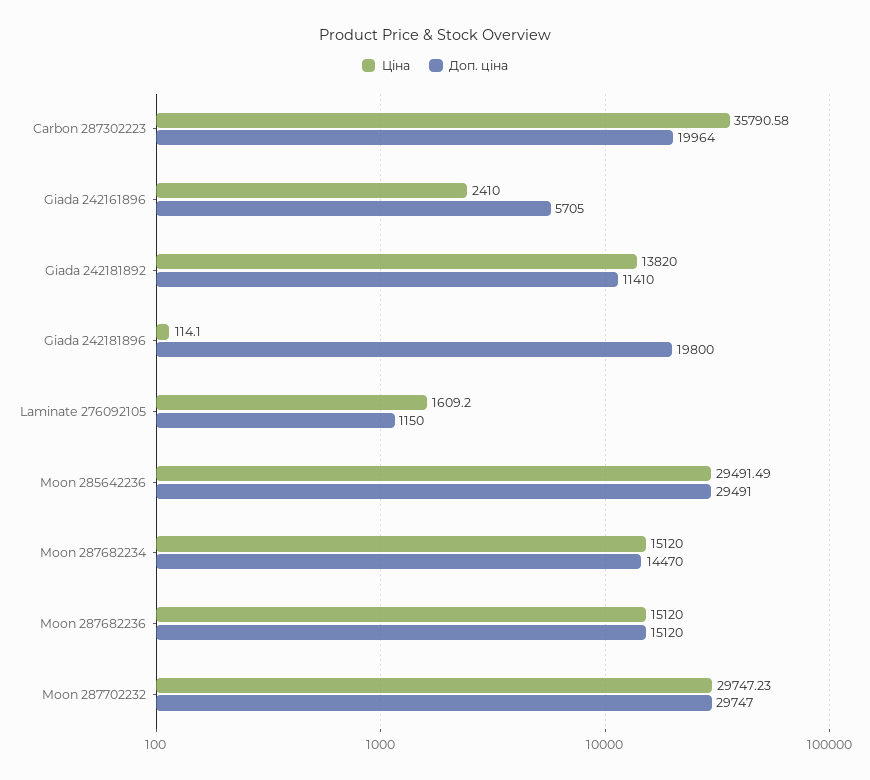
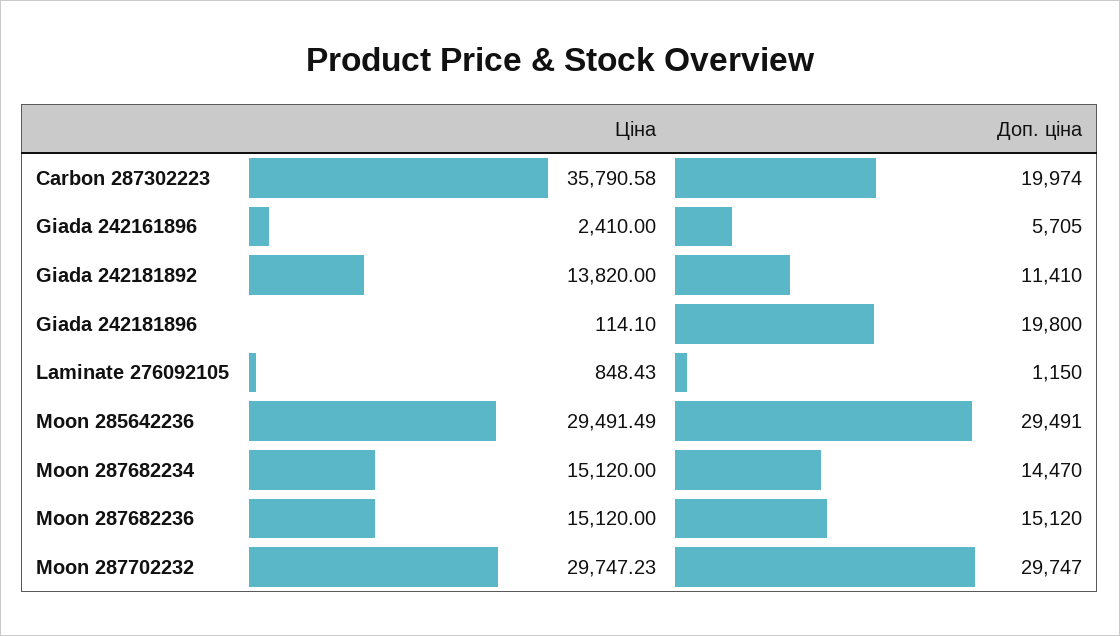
Доп. ціна, Carbon 287302223: 19964 -> 19974
Ціна, Laminate 276092105: 1609.2 -> 848.43

